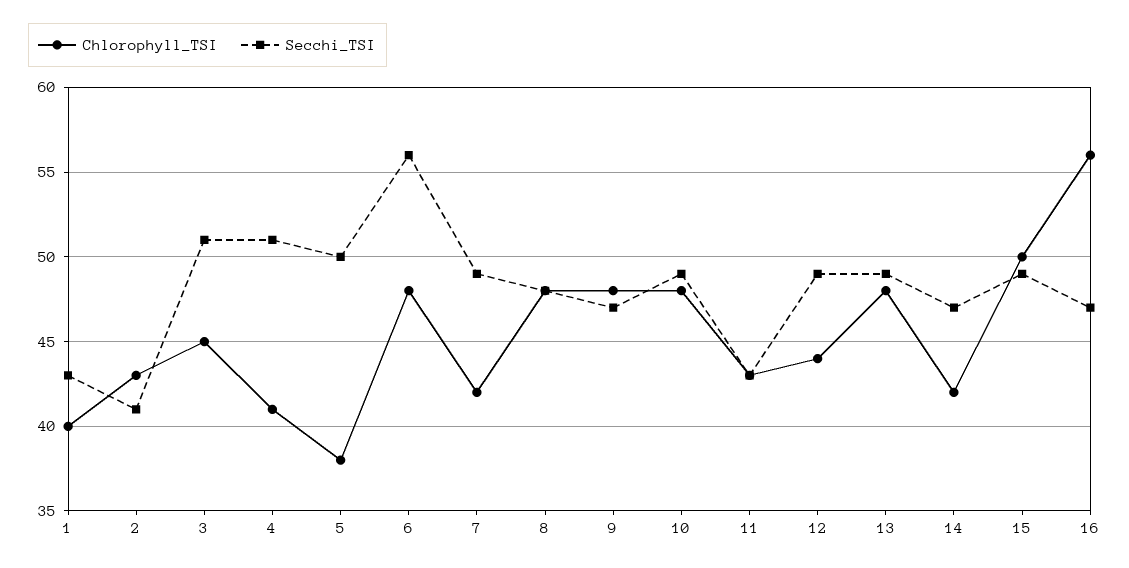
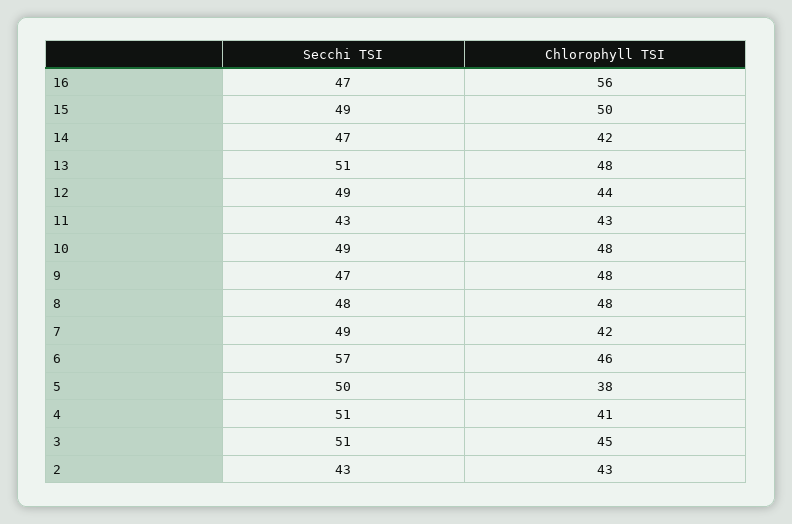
Chlorophyll_TSI, 1: 40 -> none
Secchi_TSI, 1: 43 -> none
Secchi_TSI, 2: 41 -> 43
Chlorophyll_TSI, 6: 48 -> 46
Secchi_TSI, 6: 56 -> 57
Secchi_TSI, 13: 49 -> 51

